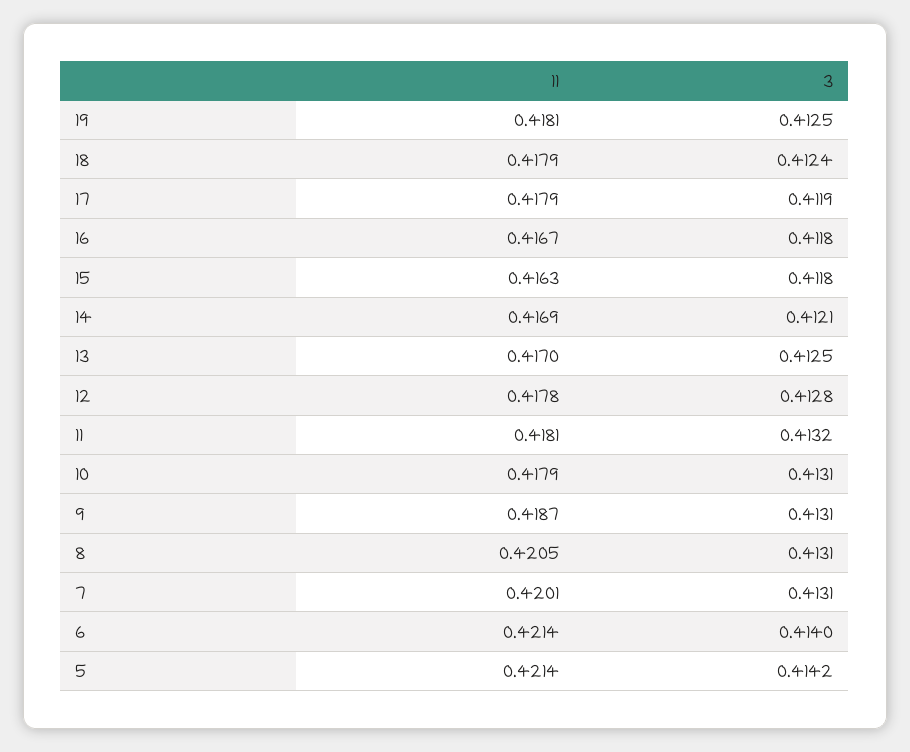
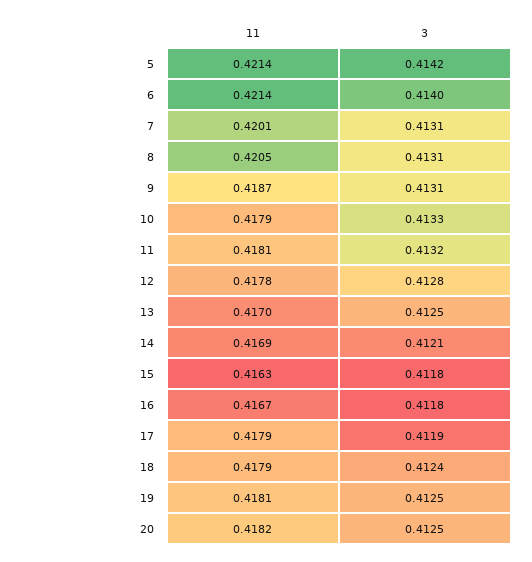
3, 10: 0.4131 -> 0.4133
11, 20: none -> 0.4182
3, 20: none -> 0.4125

